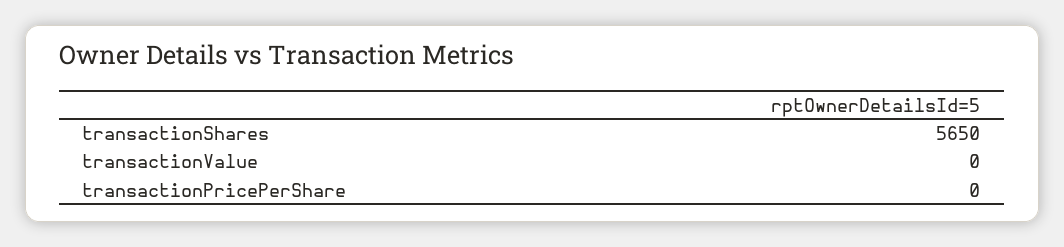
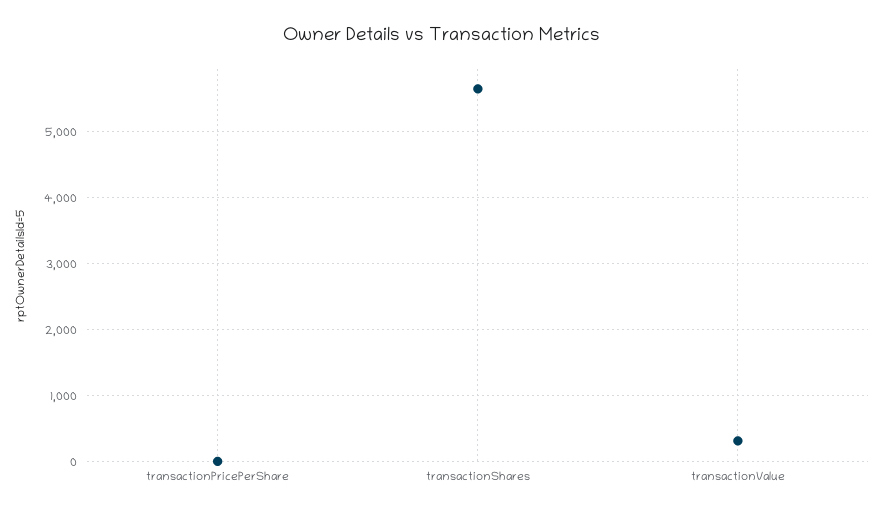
transactionValue: 0 -> 300

